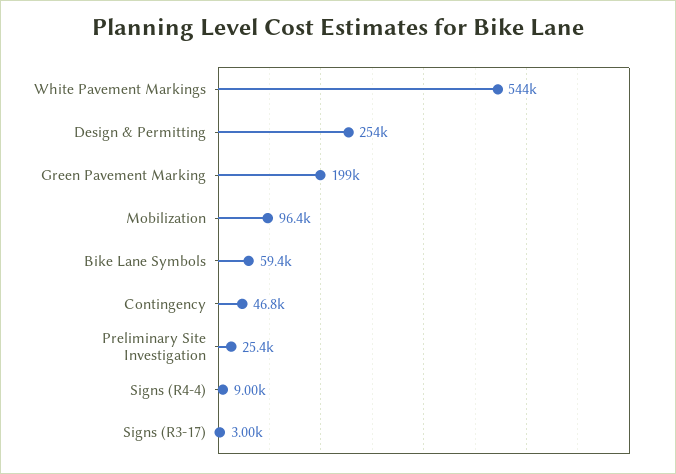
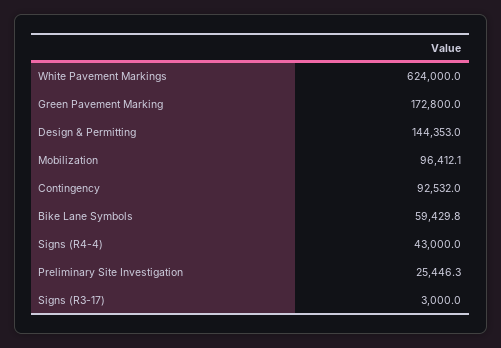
White Pavement Markings: 544000 -> 624000
Design & Permitting: 254000 -> 144353
Green Pavement Marking: 199000 -> 172800
Contingency: 46800 -> 92532
Signs (R4-4): 9000 -> 43000

